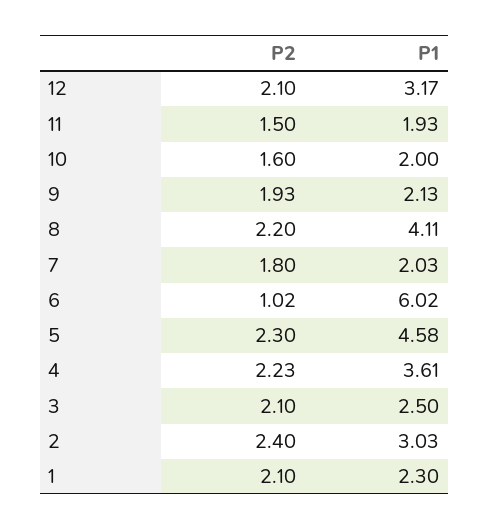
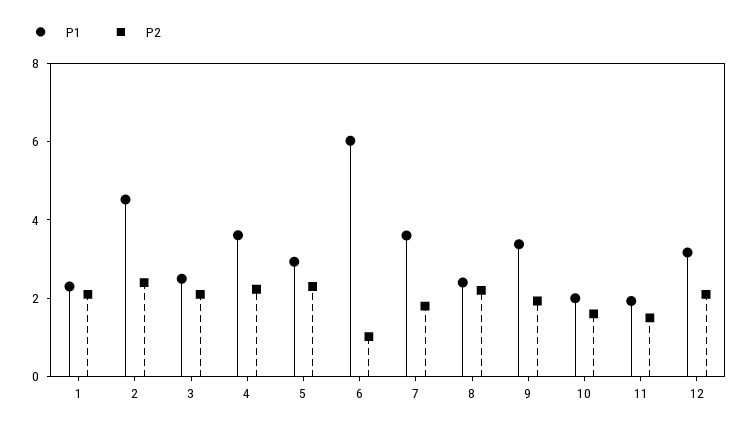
P1, 9: 2.13 -> 3.5
P1, 8: 4.11 -> 2.5
P1, 7: 2.03 -> 3.5
P1, 5: 4.58 -> 3
P1, 2: 3.03 -> 4.5

